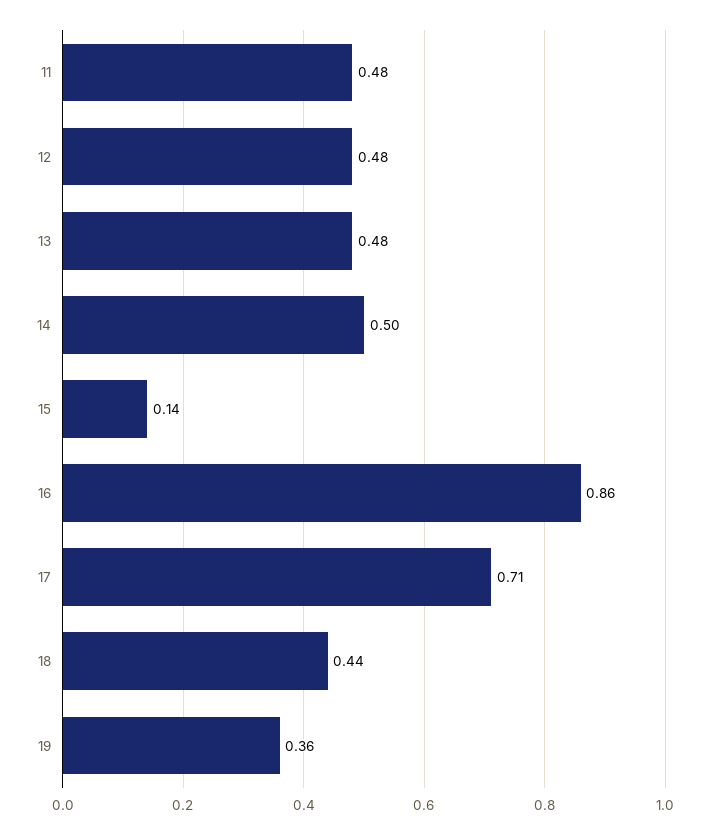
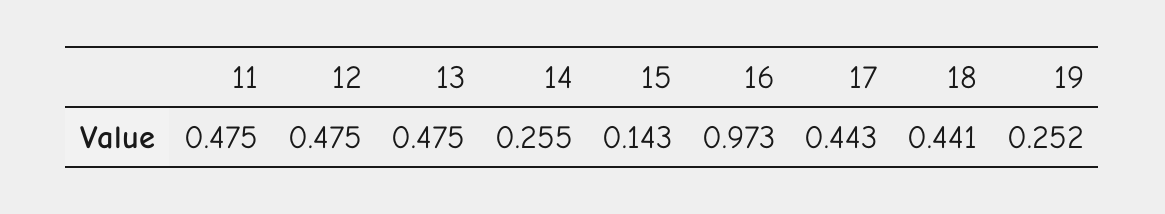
14: 0.5 -> 0.255
16: 0.86 -> 0.973
17: 0.71 -> 0.443
19: 0.36 -> 0.252

